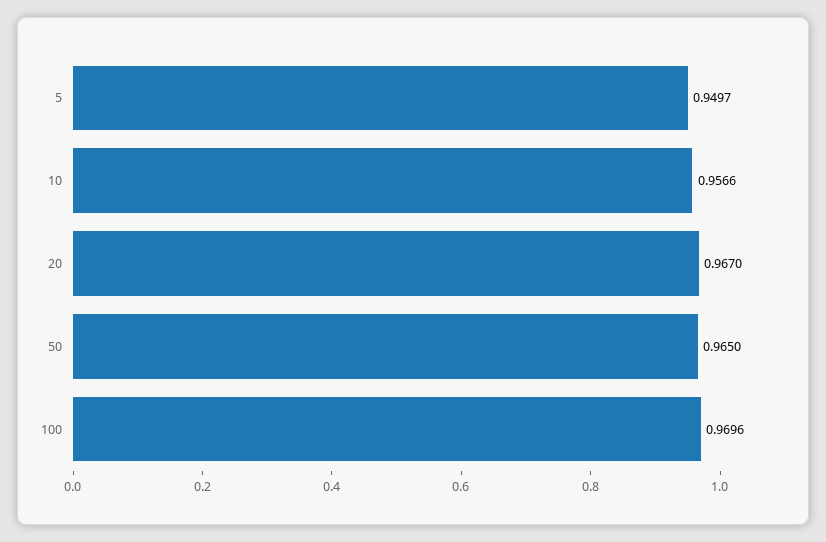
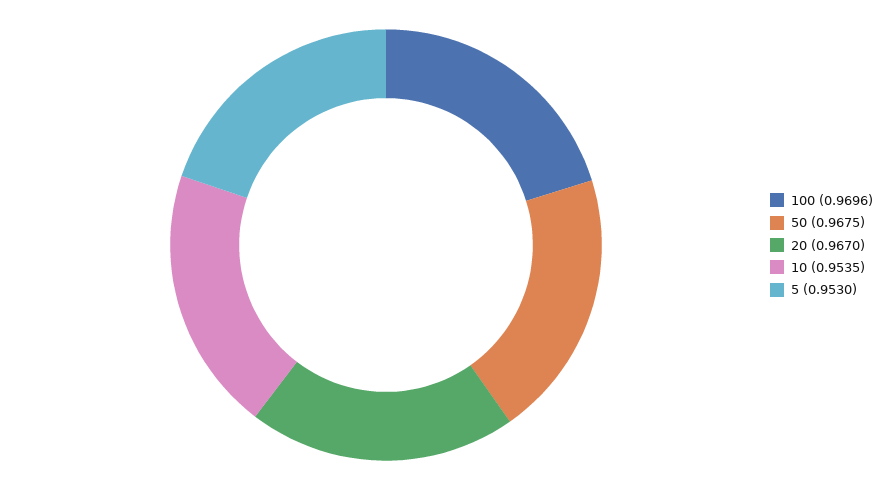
5: 0.9497 -> 0.953
10: 0.9566 -> 0.9535
50: 0.965 -> 0.9675

